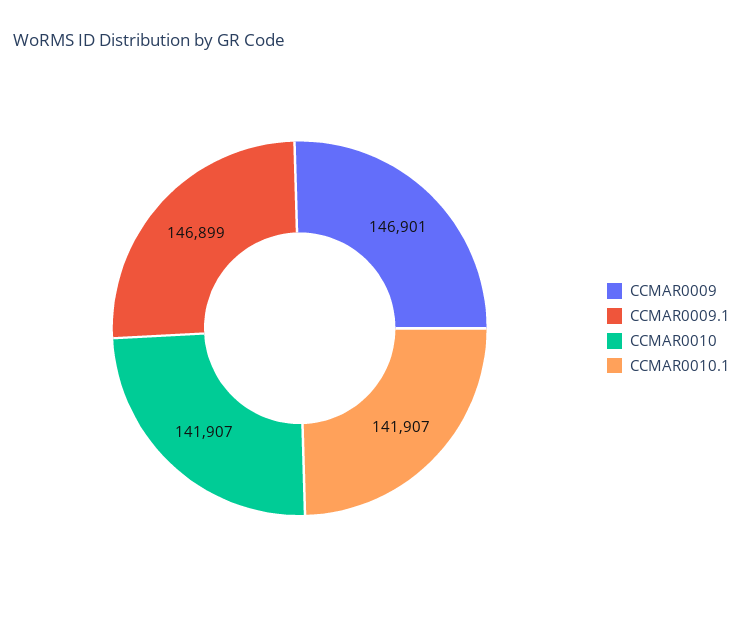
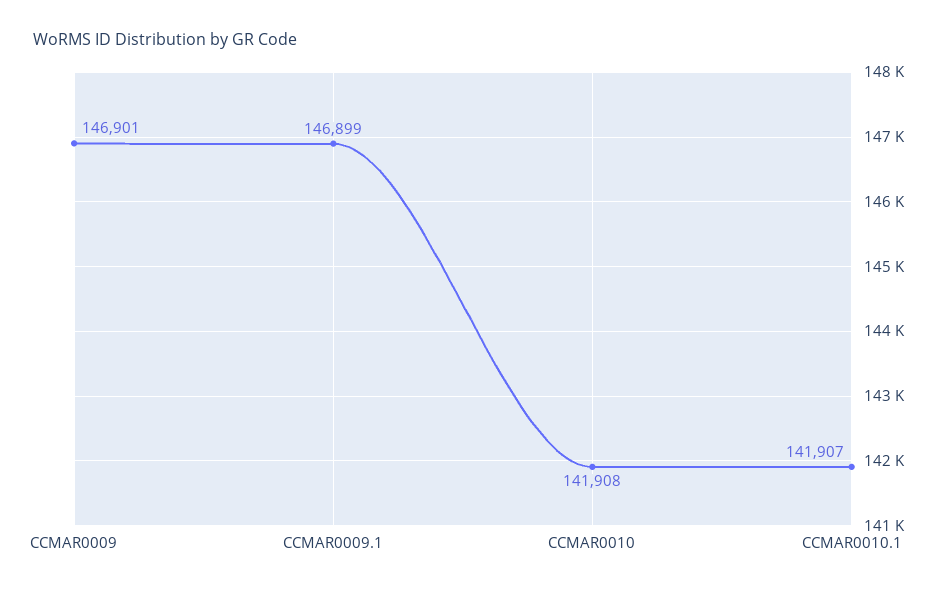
CCMAR0010: 141907 -> 141908

